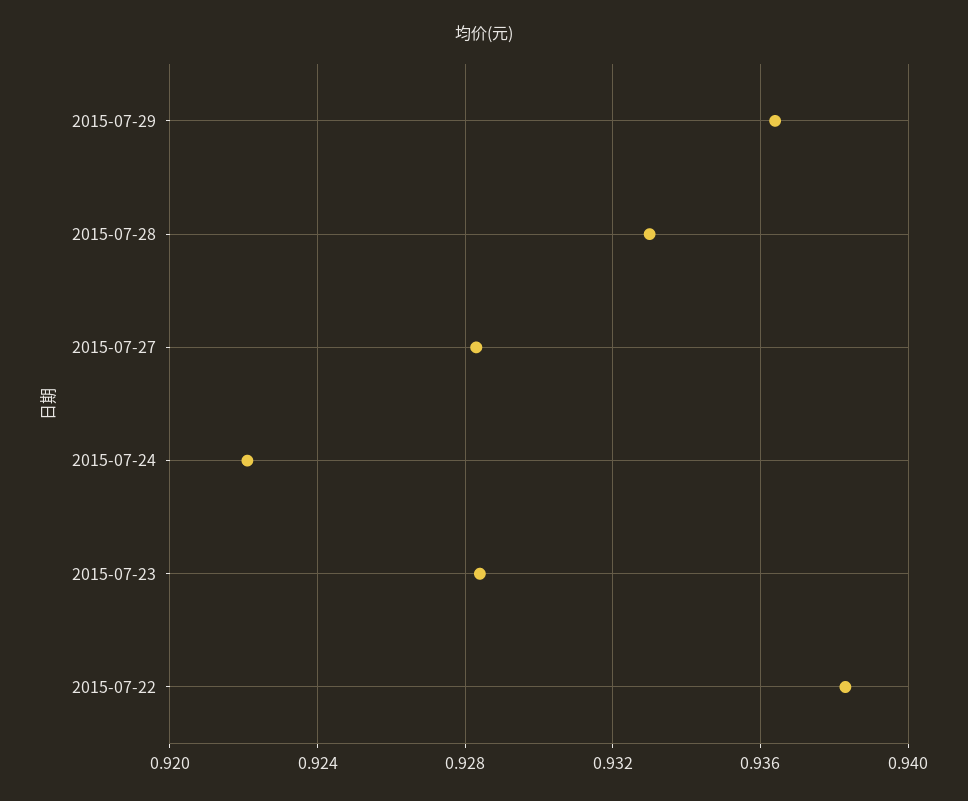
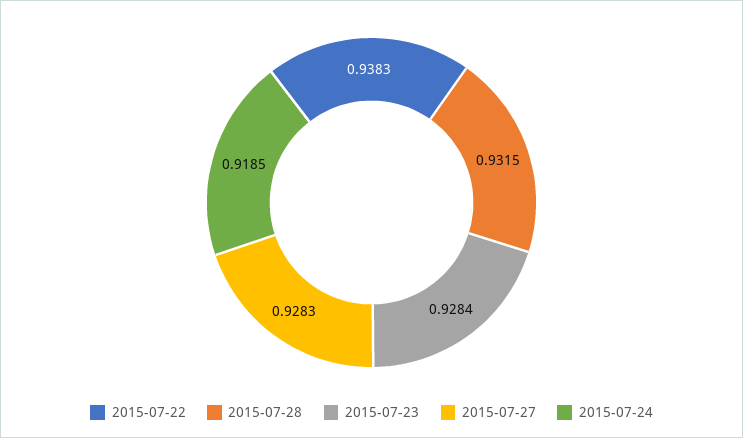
2015-07-29: 0.9365 -> none
2015-07-28: 0.933 -> 0.9315
2015-07-24: 0.922 -> 0.9185

